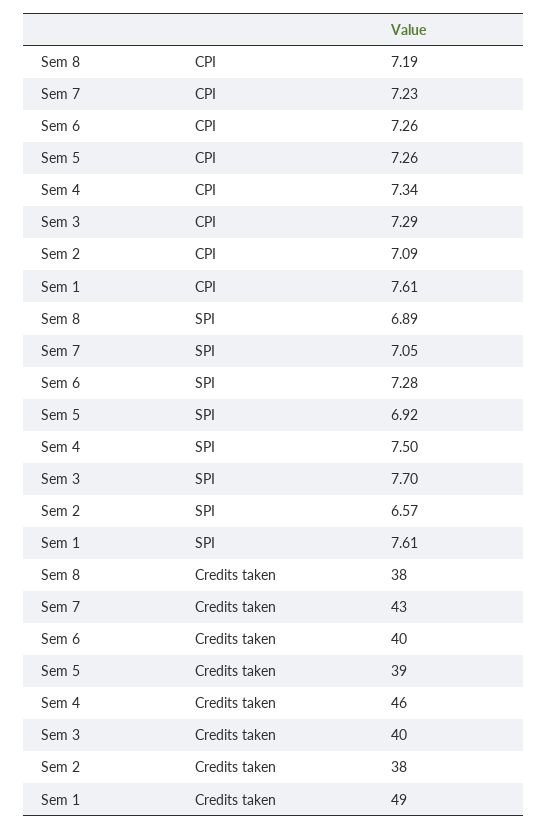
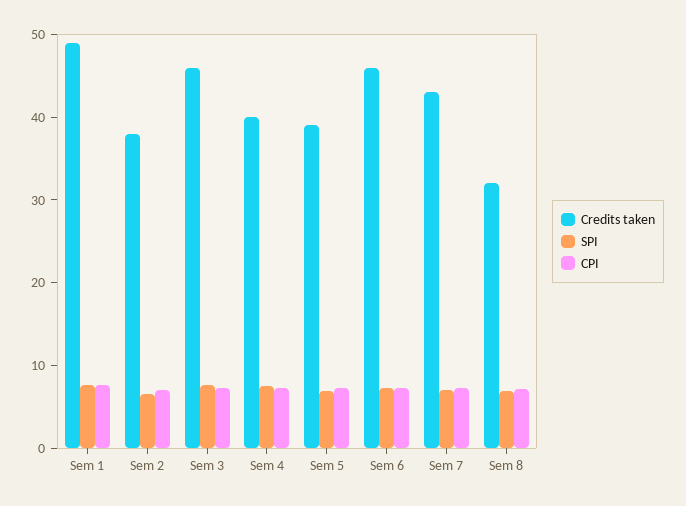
Credits taken, Sem 8: 38 -> 32
Credits taken, Sem 6: 40 -> 46
Credits taken, Sem 4: 46 -> 40
Credits taken, Sem 3: 40 -> 46

